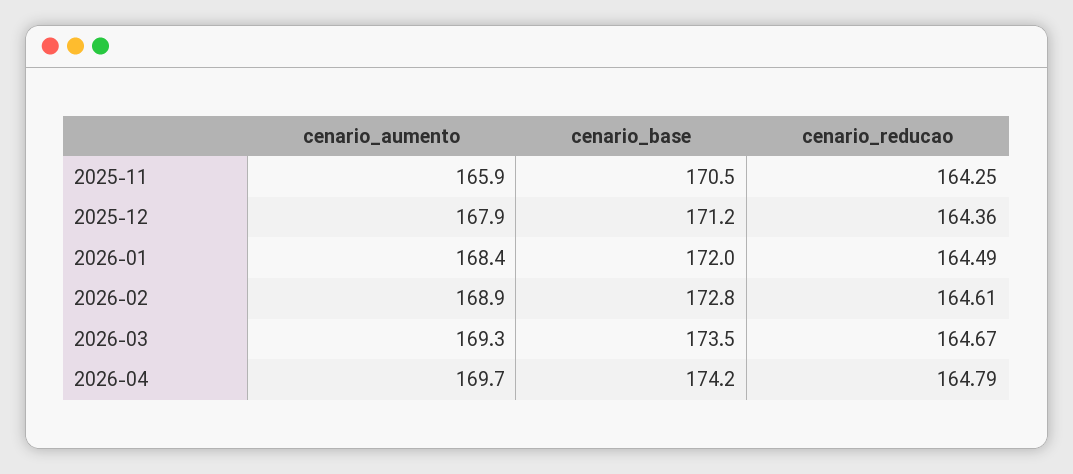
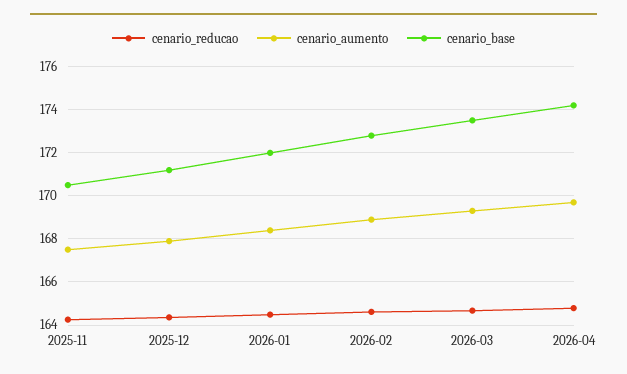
cenario_aumento, 2025-11: 165.9 -> 167.5

